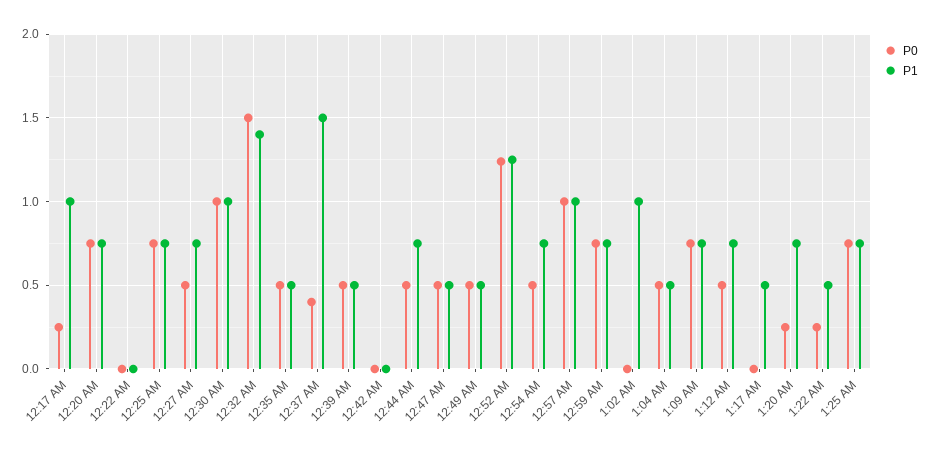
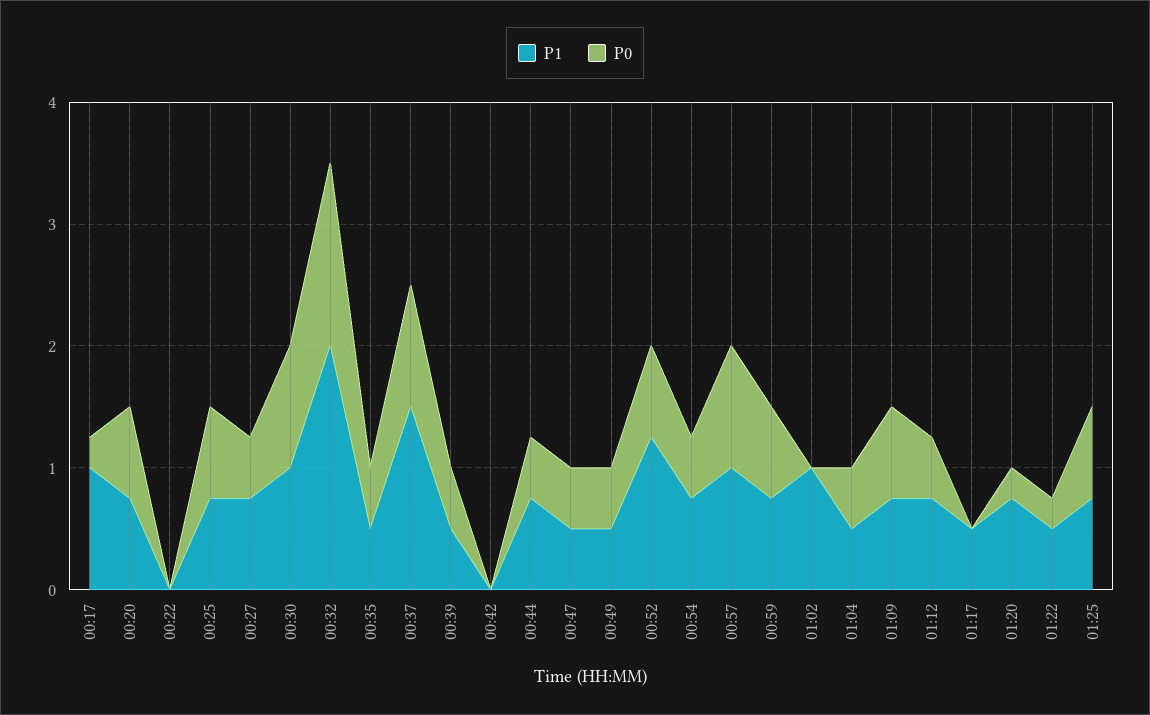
P1, 12:32 AM: 1.4 -> 2
P0, 12:37 AM: 0.4 -> 1
P0, 12:52 AM: 1.25 -> 0.8

